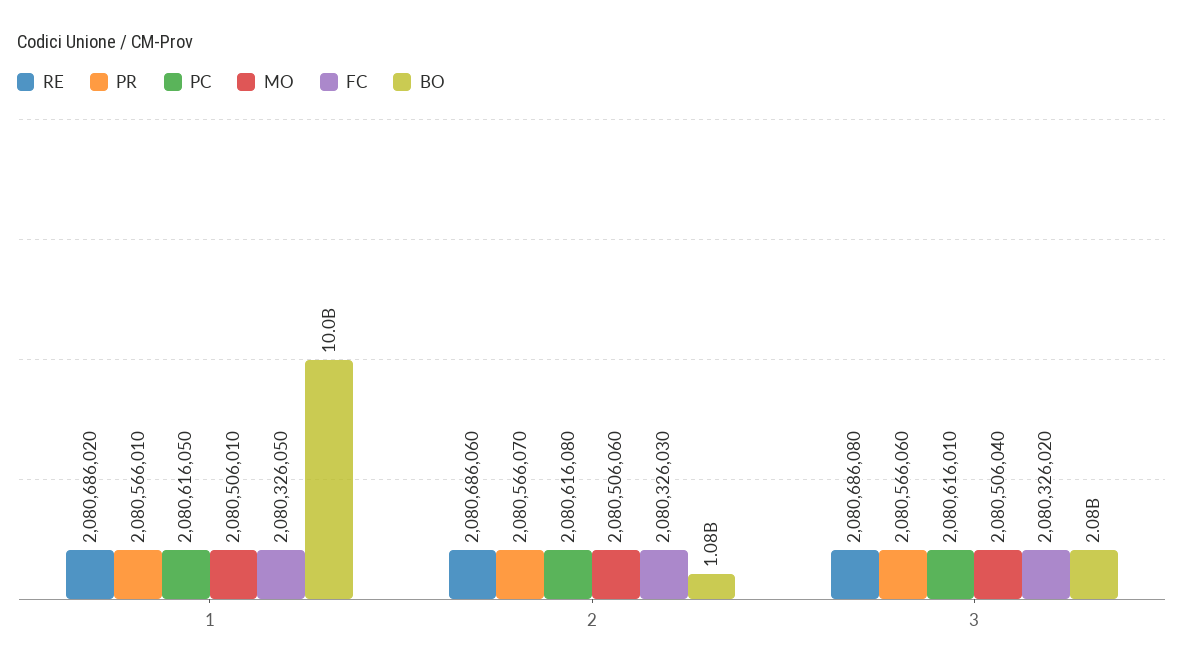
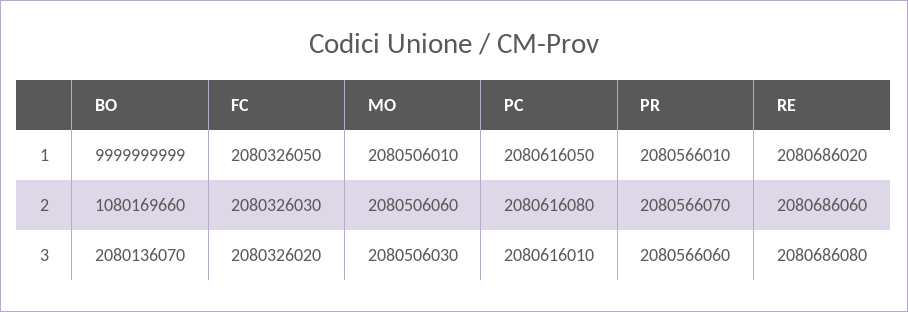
MO, 3: 2080506040 -> 2080506030

